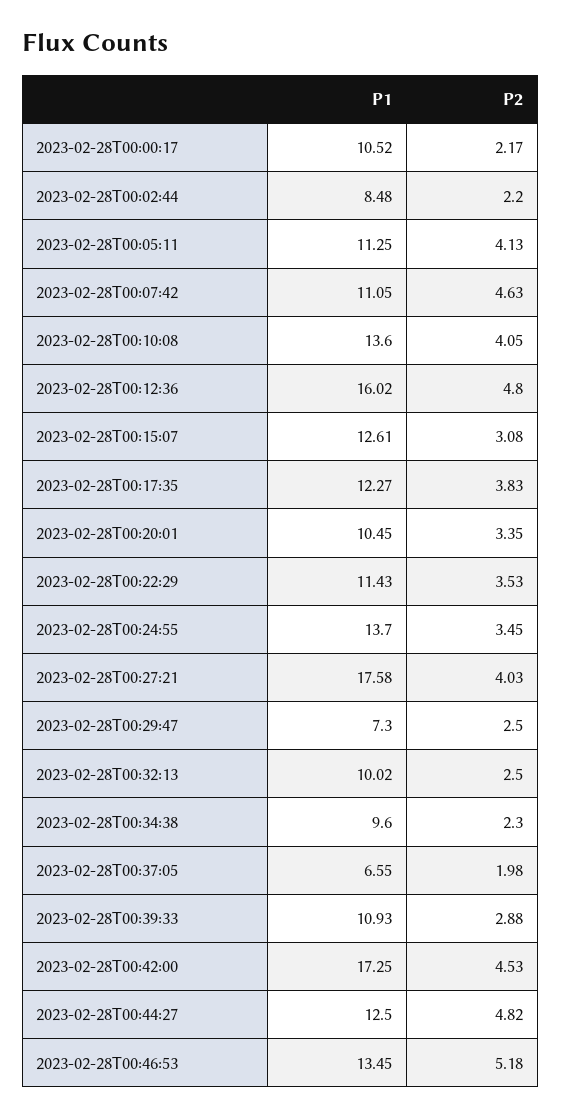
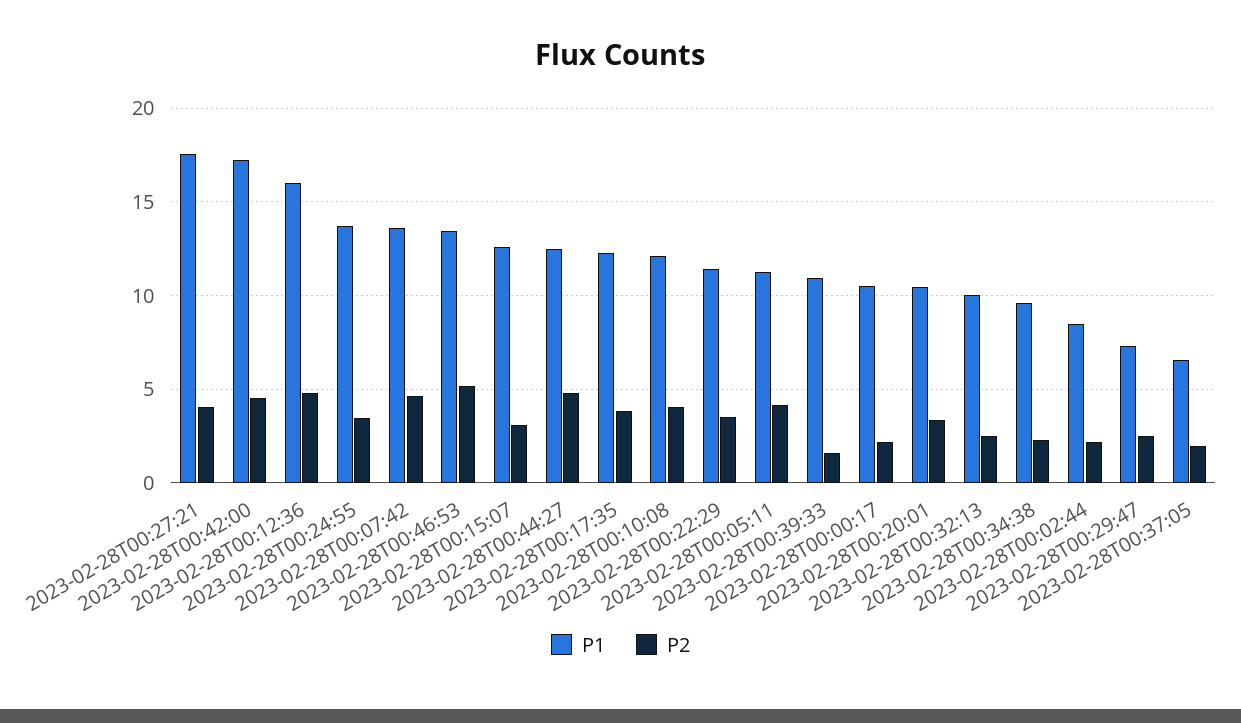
P1, 2023-02-28T00:07:42: 11.05 -> 13.5
P1, 2023-02-28T00:10:08: 13.6 -> 12
P2, 2023-02-28T00:39:33: 2.88 -> 1.5

